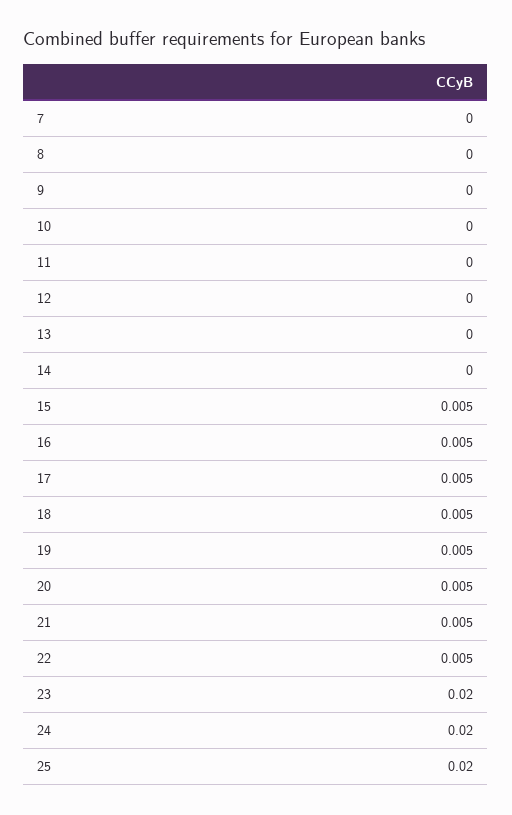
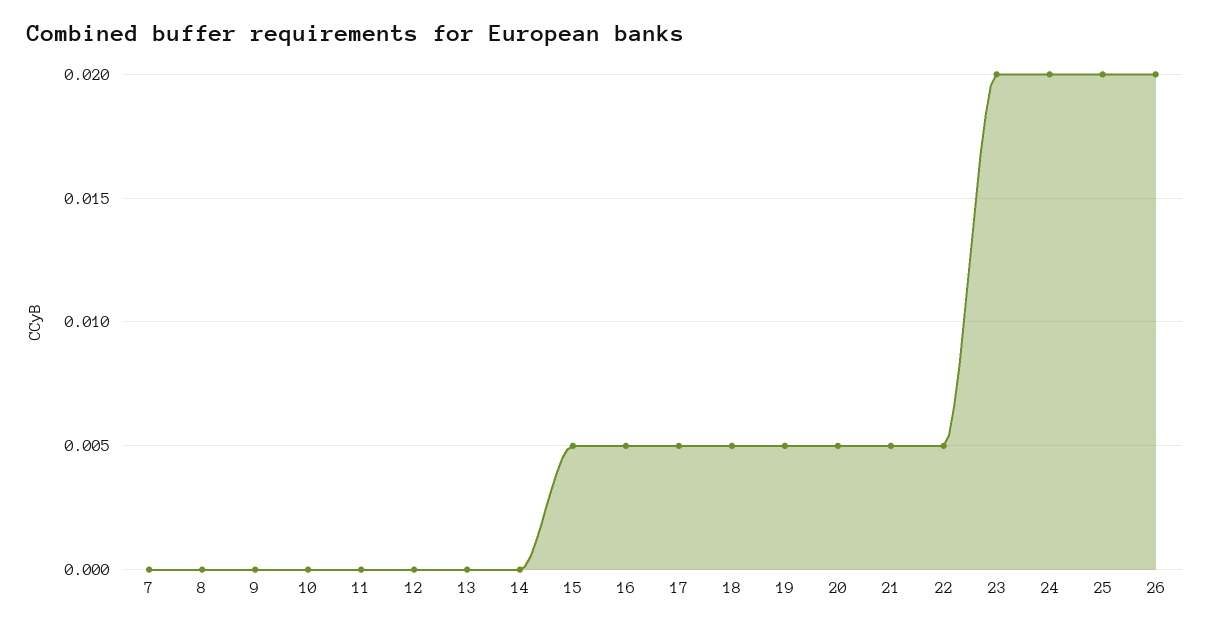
26: none -> 0.02

